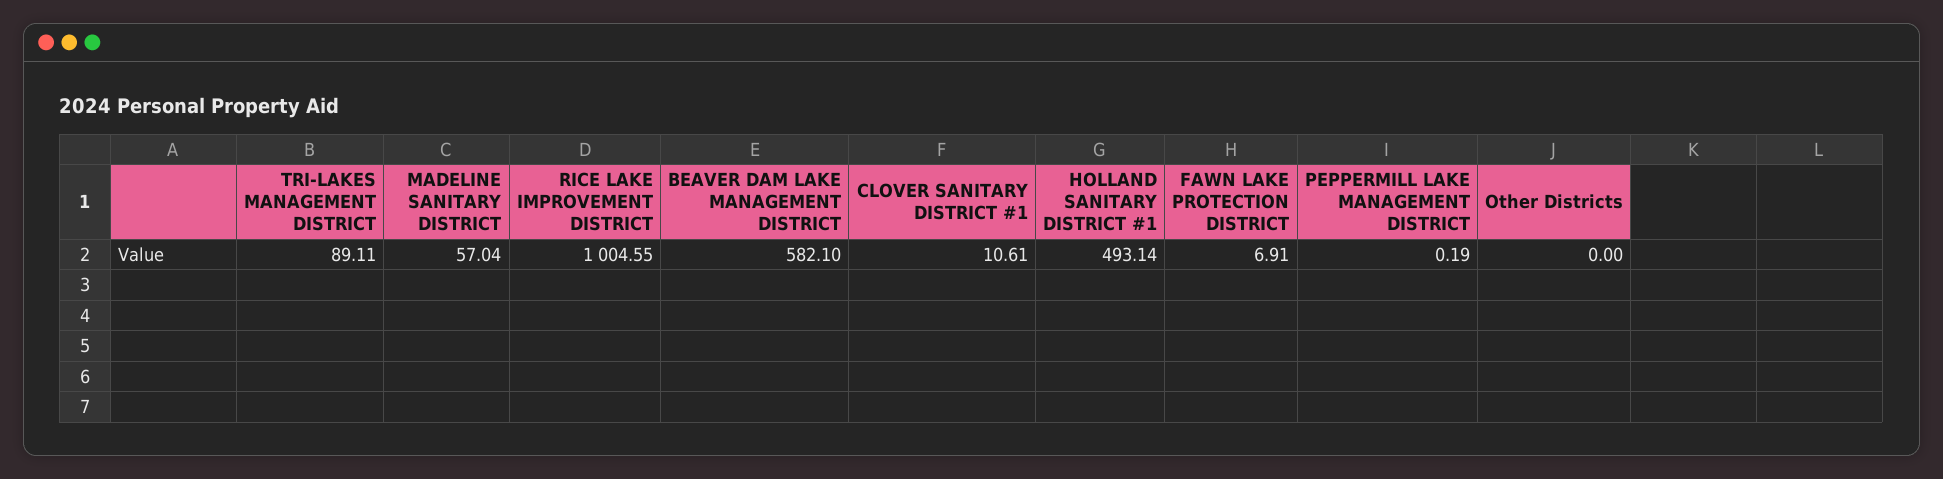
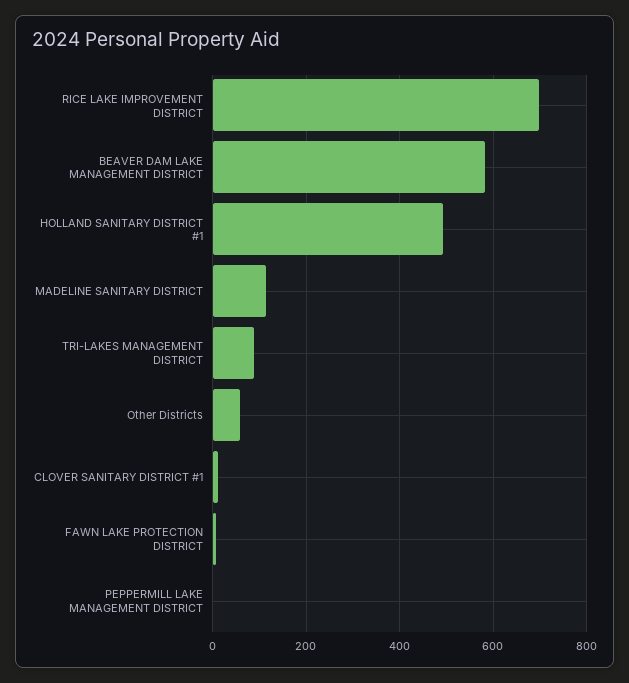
MADELINE SANITARY DISTRICT: 57.04 -> 120
RICE LAKE IMPROVEMENT DISTRICT: 1004.55 -> 700
Other Districts: 0 -> 60

